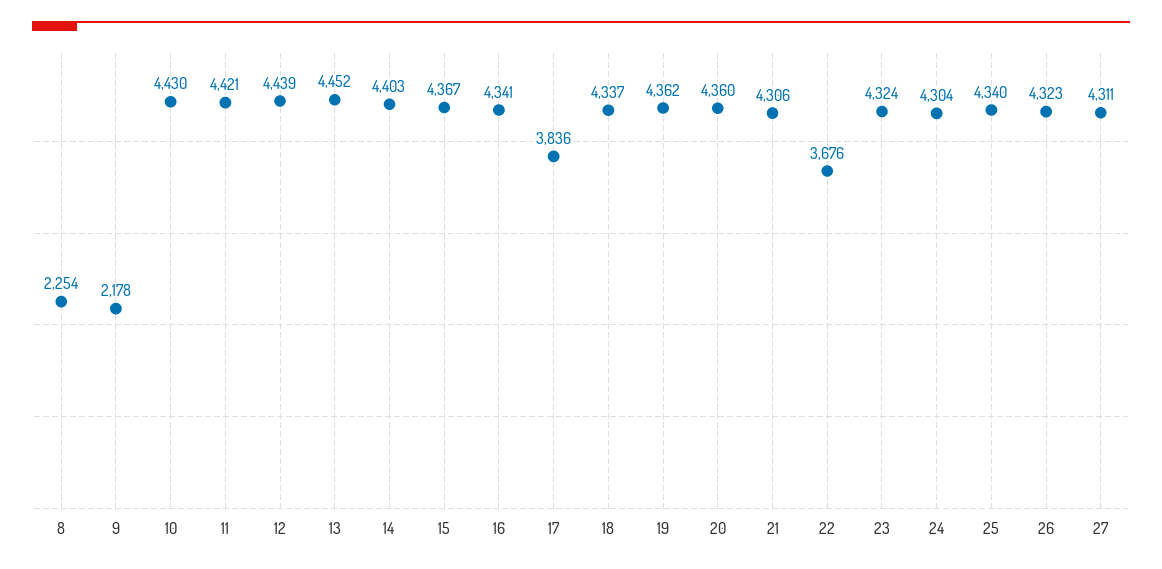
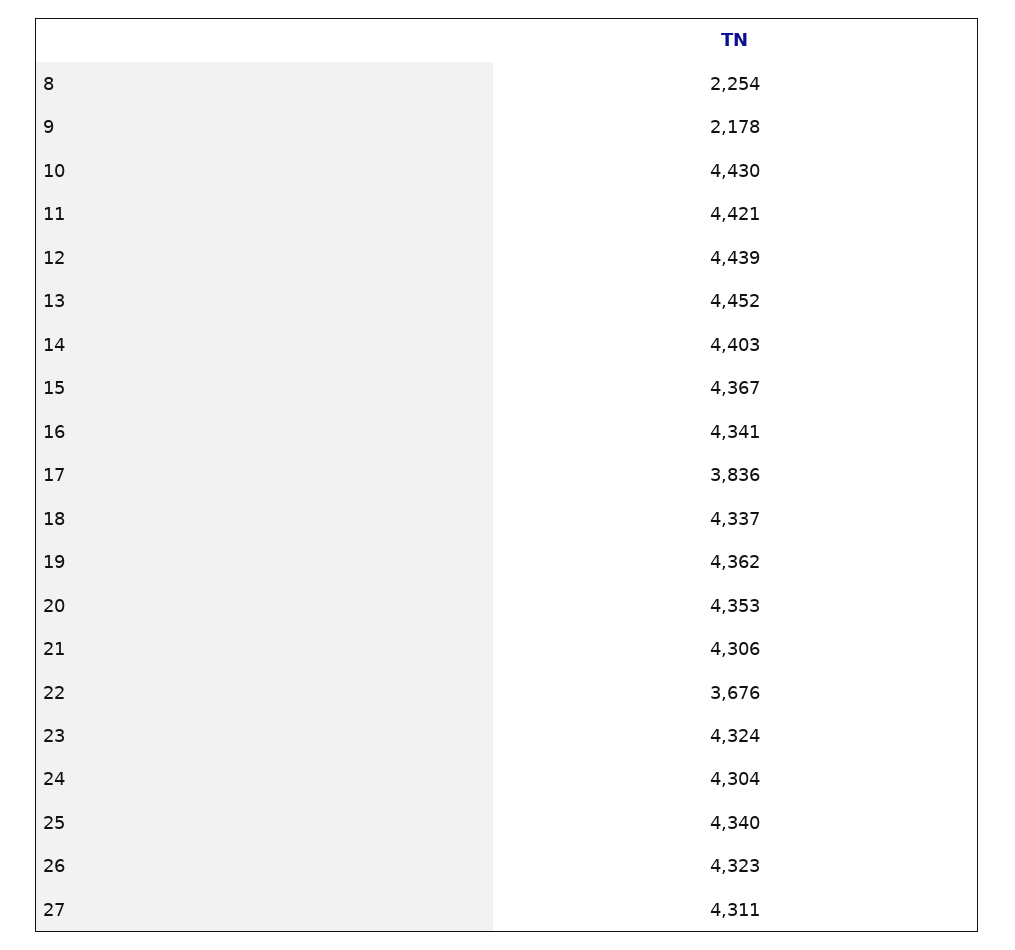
20: 4360 -> 4353

